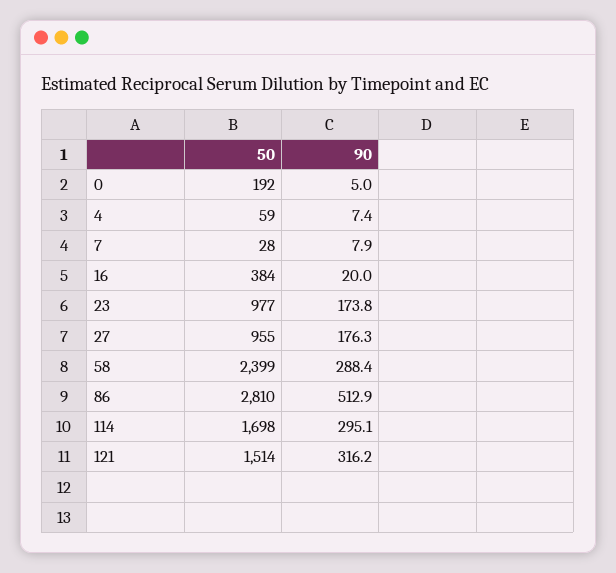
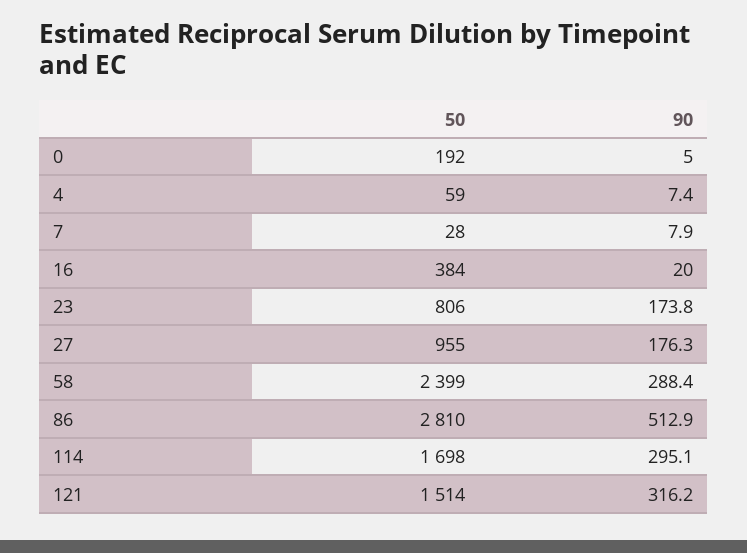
50, 23: 977 -> 806

